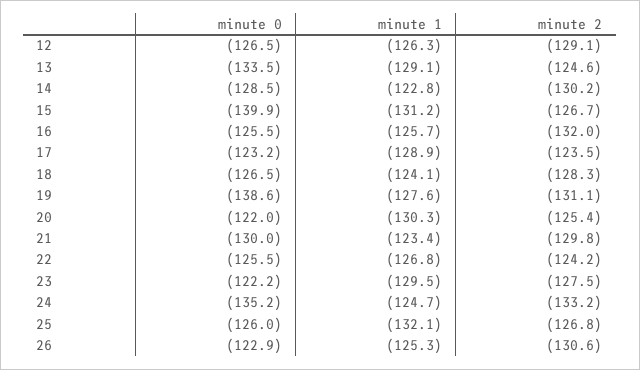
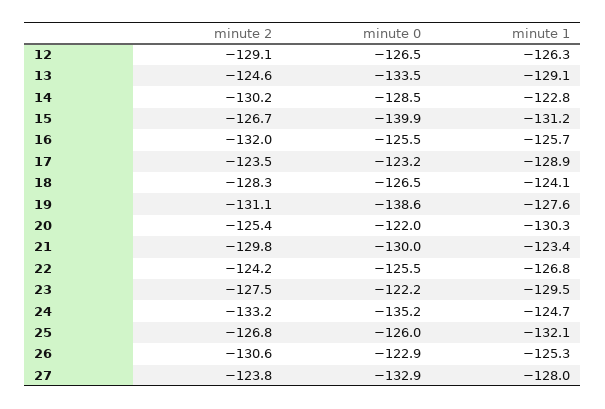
minute 2, 27: none -> -123.8
minute 0, 27: none -> -132.9
minute 1, 27: none -> -128

